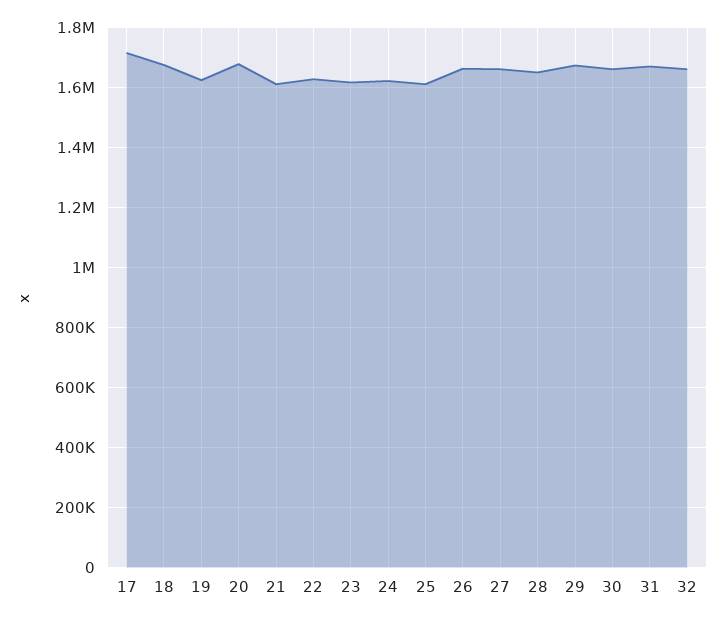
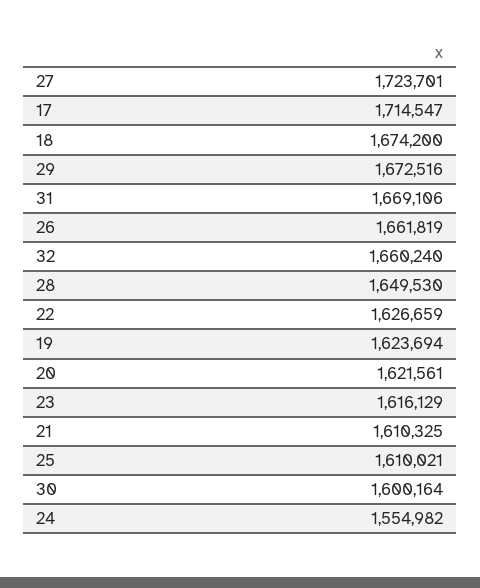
20: 1680000 -> 1621561
24: 1620000 -> 1554982
27: 1660000 -> 1723701
30: 1660000 -> 1600164

